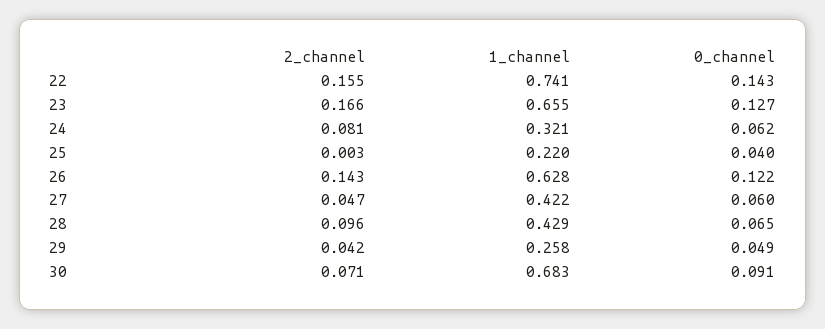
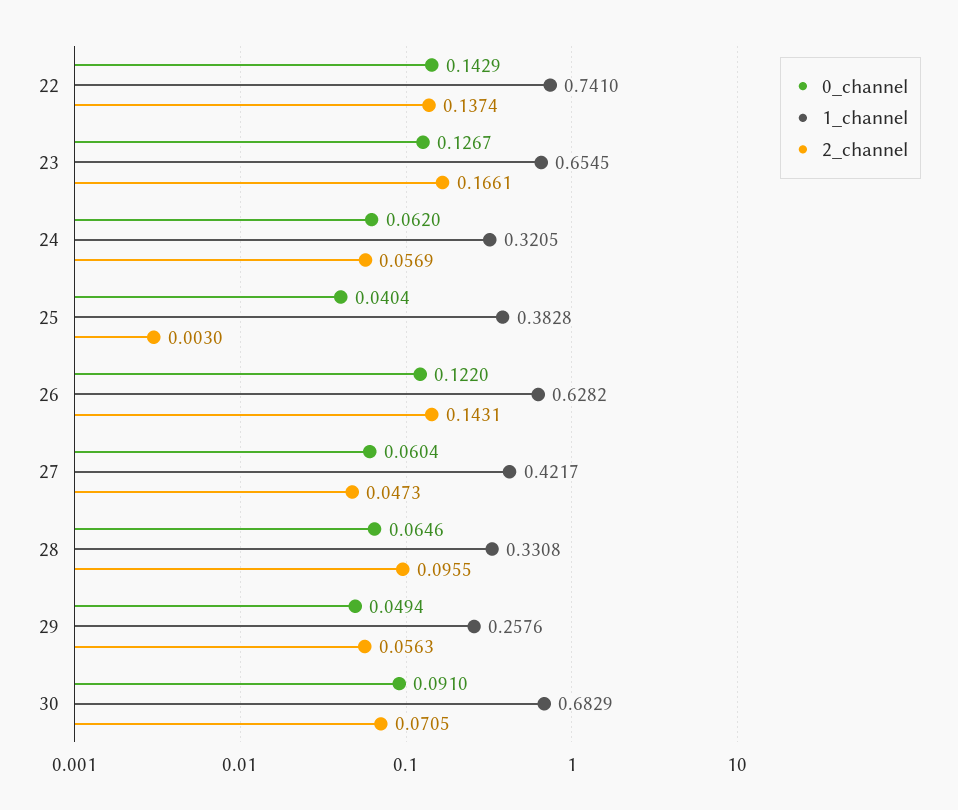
2_channel, 22: 0.155 -> 0.1374
2_channel, 24: 0.081 -> 0.0569
1_channel, 25: 0.22 -> 0.3828
1_channel, 28: 0.429 -> 0.3308
2_channel, 29: 0.042 -> 0.0563

